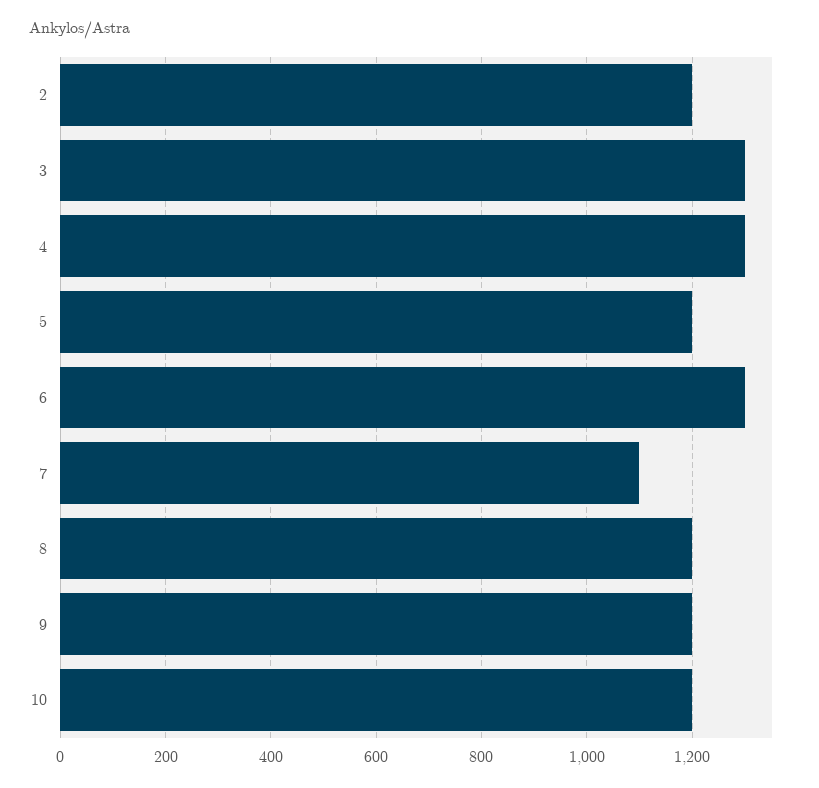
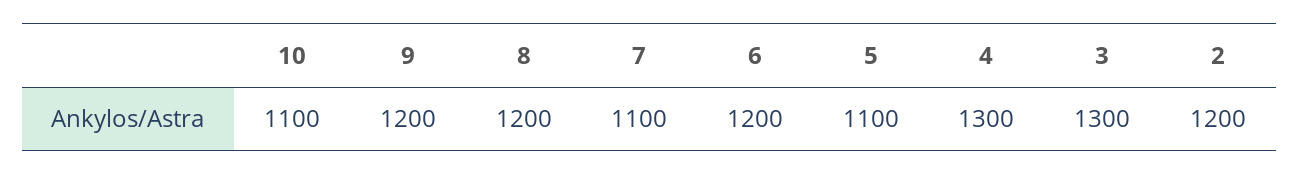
5: 1200 -> 1100
6: 1300 -> 1200
10: 1200 -> 1100

